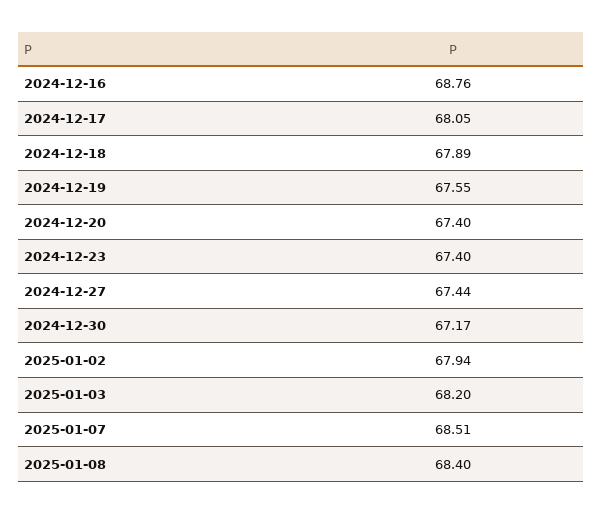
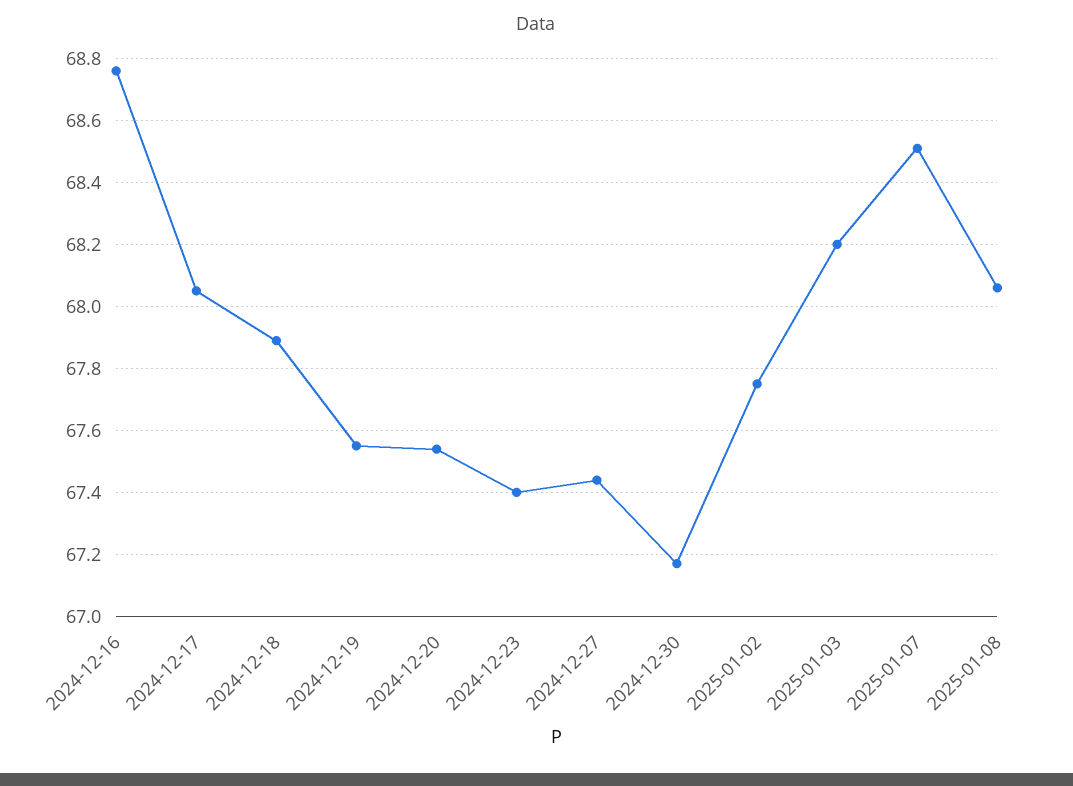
2024-12-20: 67.4 -> 67.55
2025-01-02: 67.94 -> 67.75
2025-01-08: 68.4 -> 68.05

